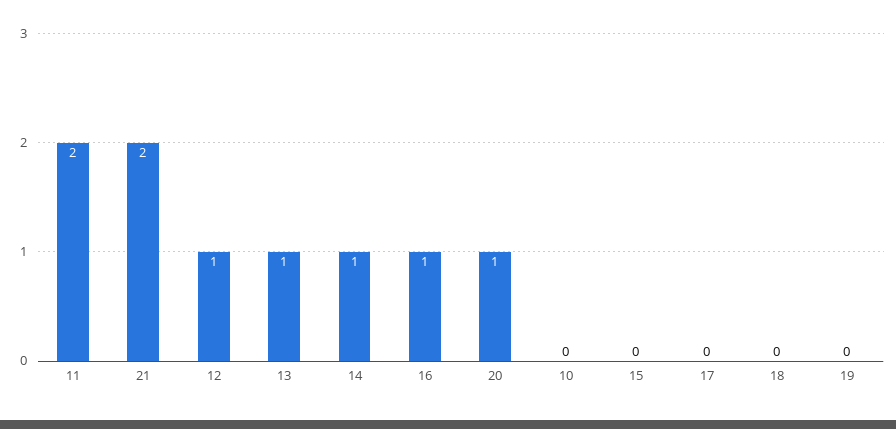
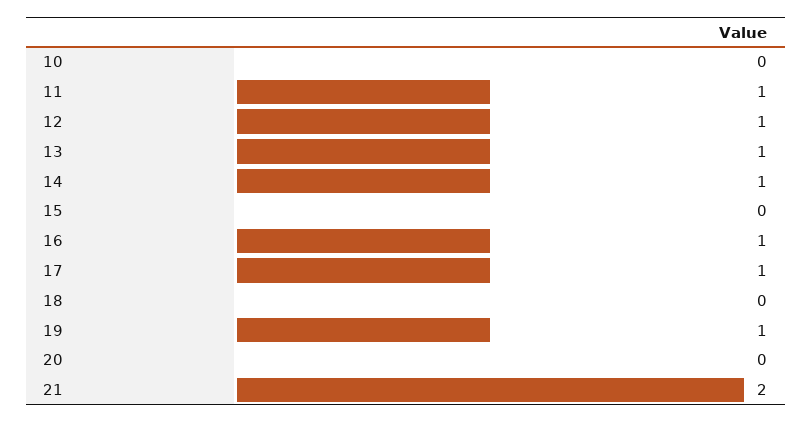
11: 2 -> 1
20: 1 -> 0
17: 0 -> 1
19: 0 -> 1

